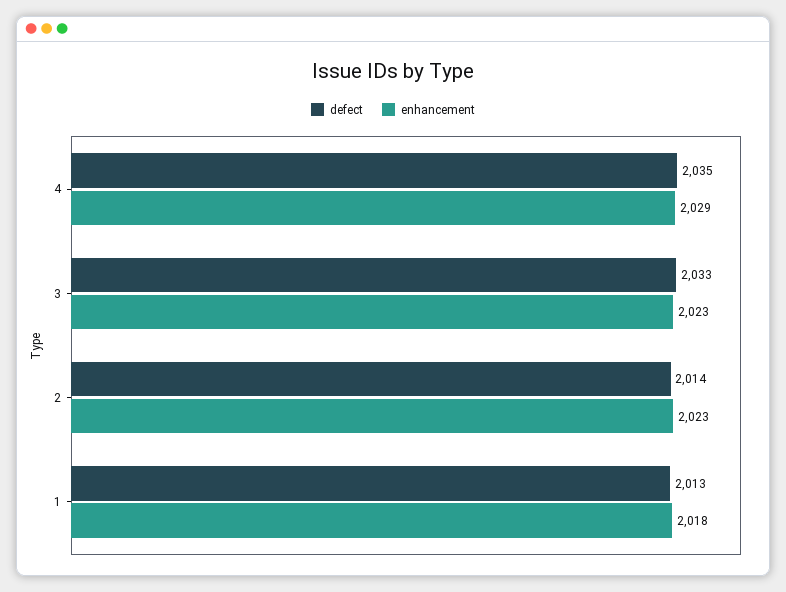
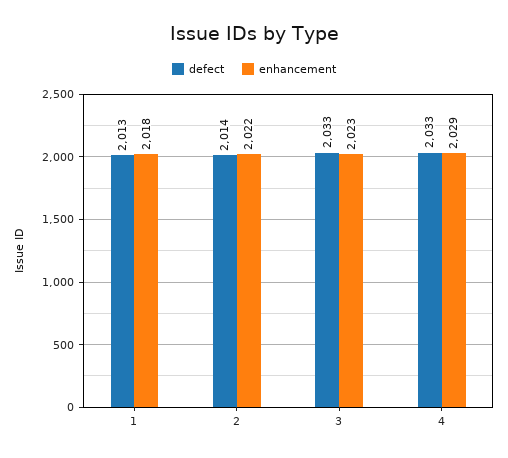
defect, 4: 2035 -> 2033
enhancement, 2: 2023 -> 2022

